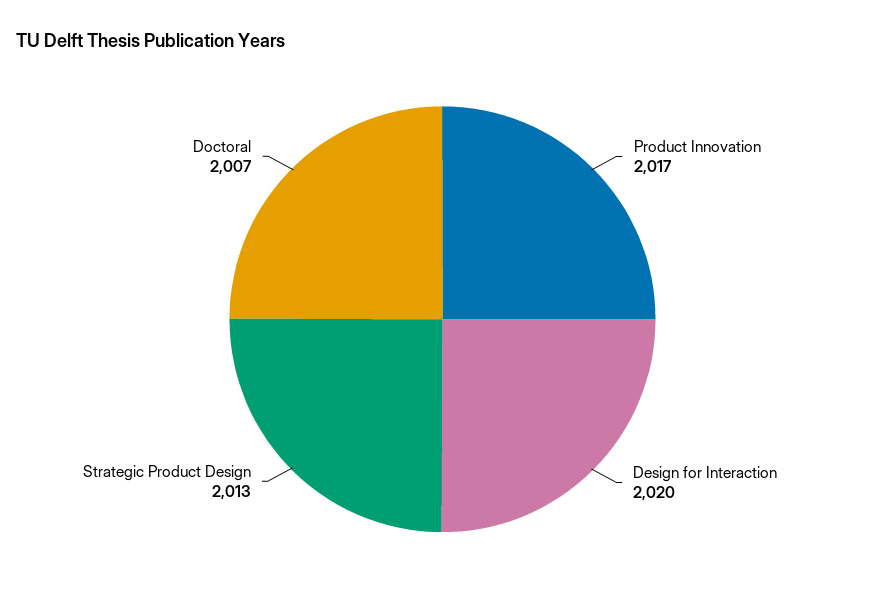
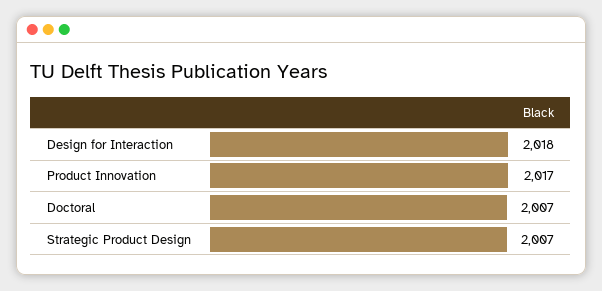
Design for Interaction: 2020 -> 2018
Strategic Product Design: 2013 -> 2007

